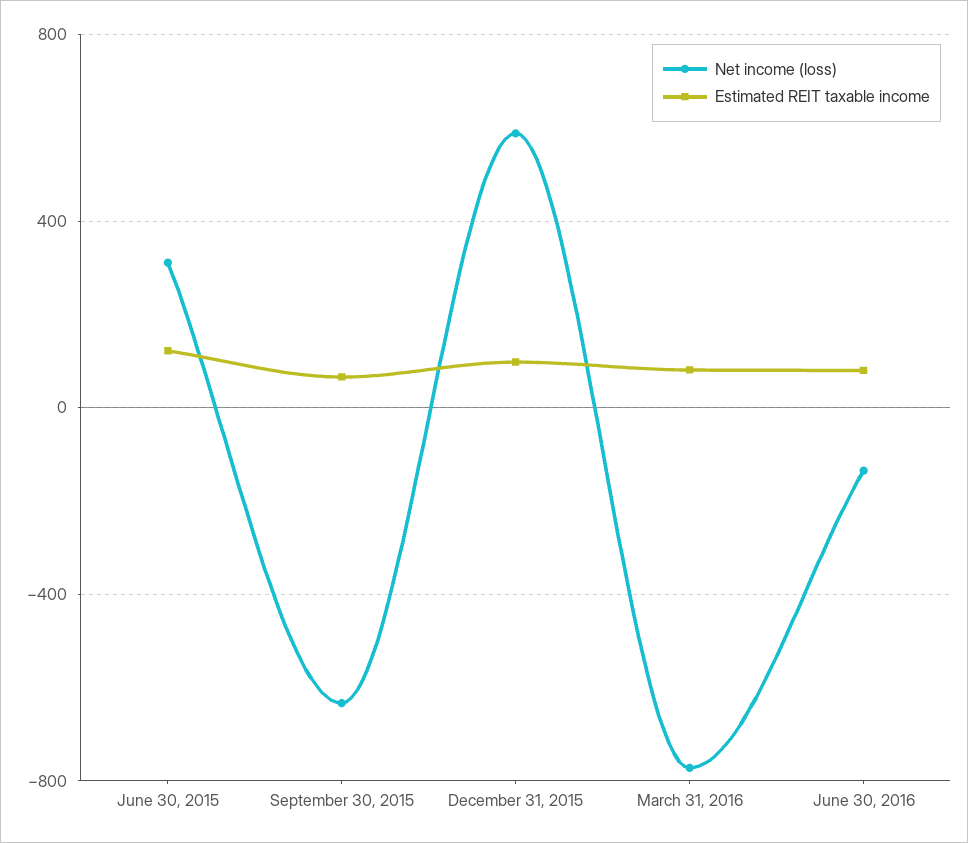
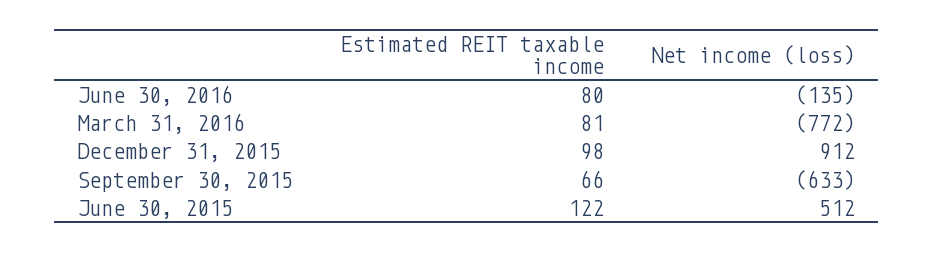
Net income (loss), June 30, 2015: 300 -> 512
Net income (loss), December 31, 2015: 600 -> 912

